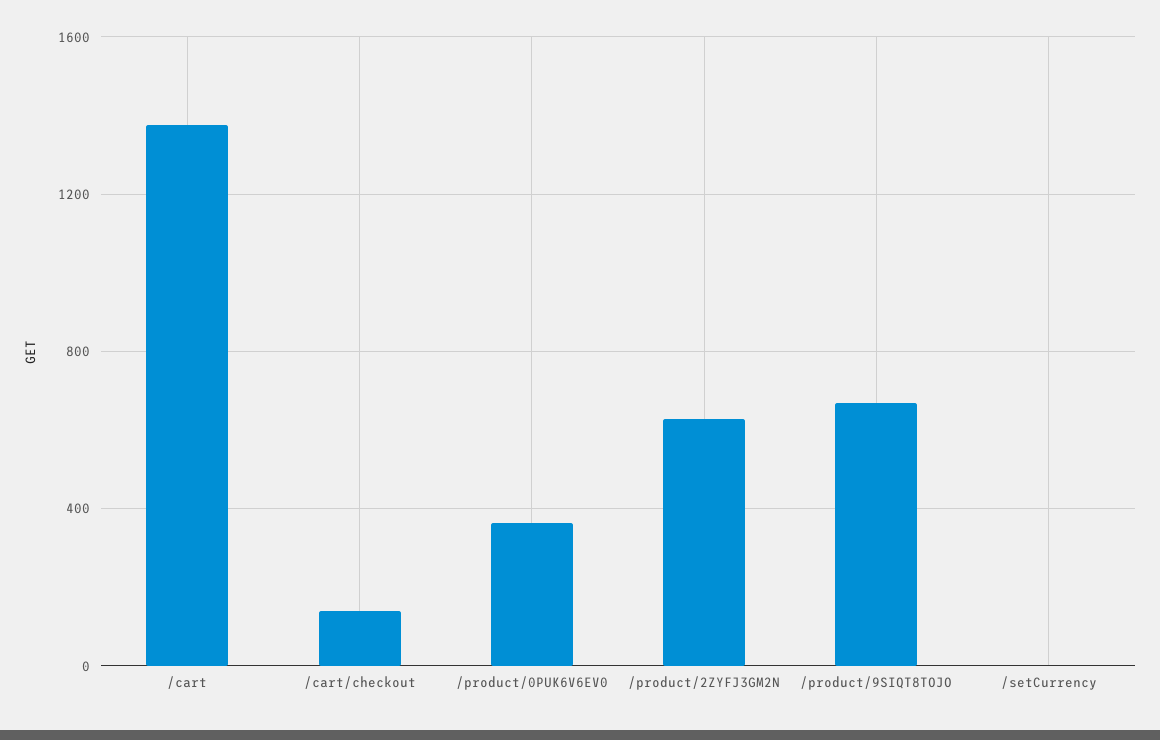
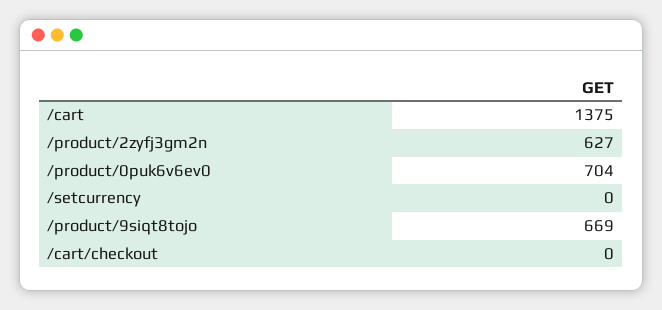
/cart/checkout: 150 -> 0
/product/0PUK6V6EV0: 350 -> 704

